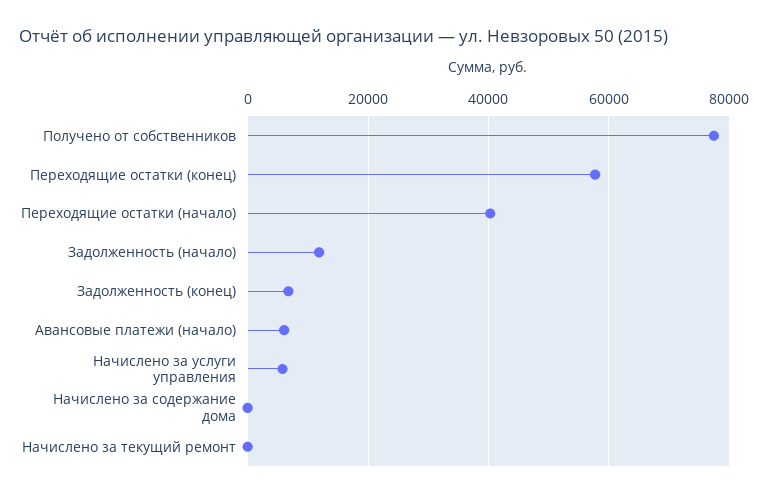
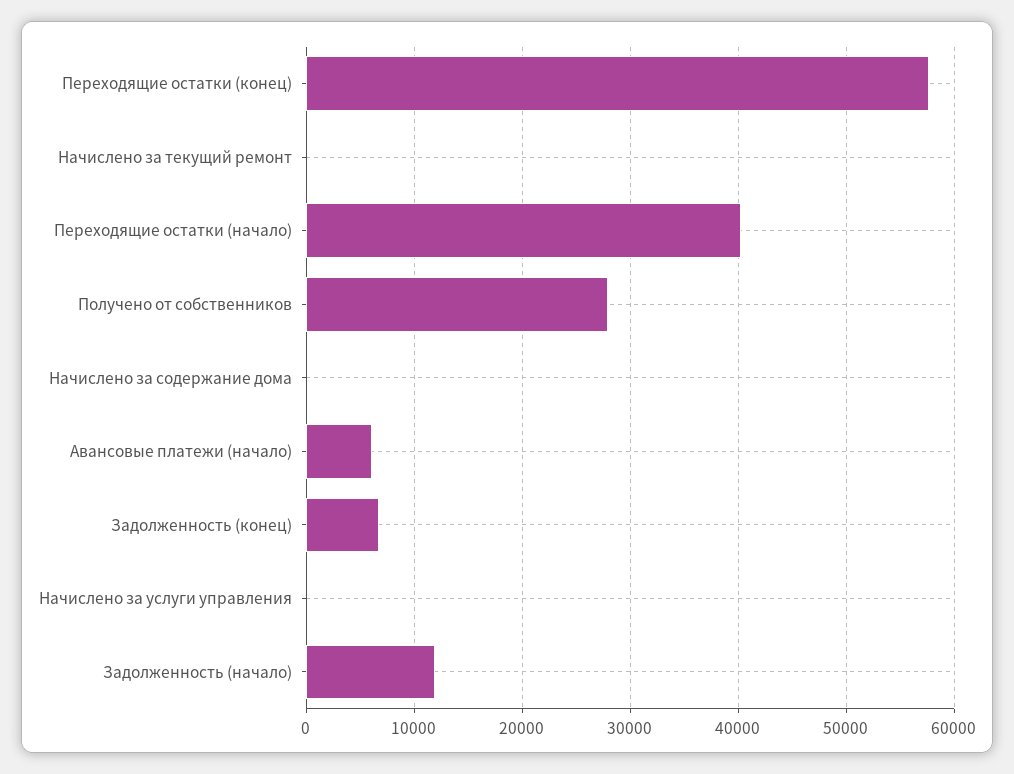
Получено от собственников: 78000 -> 28000
Начислено за услуги управления: 6000 -> 0

